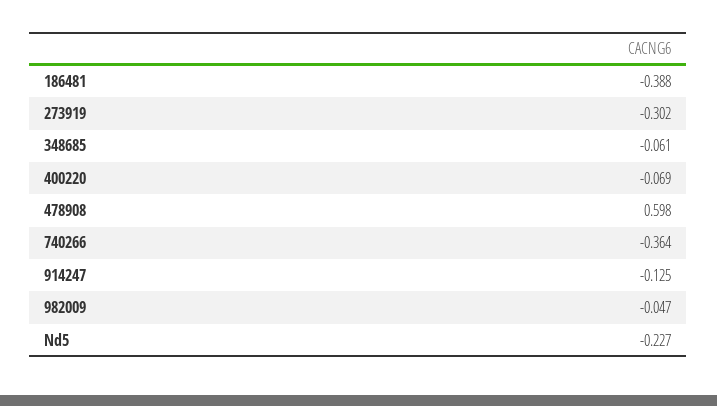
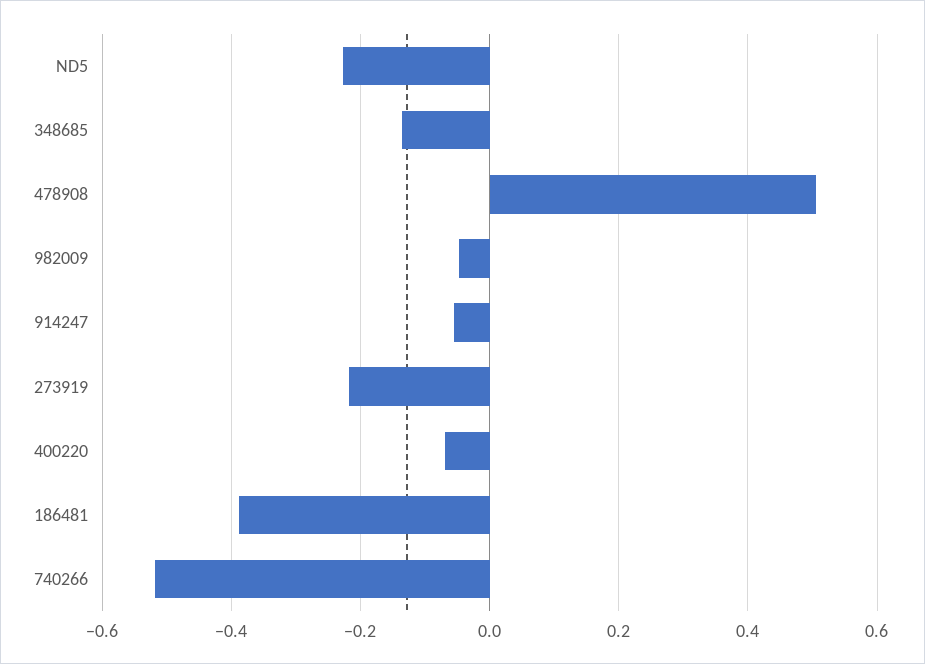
273919: -0.302 -> -0.22
348685: -0.061 -> -0.14
478908: 0.598 -> 0.5
740266: -0.364 -> -0.52
914247: -0.125 -> -0.06

